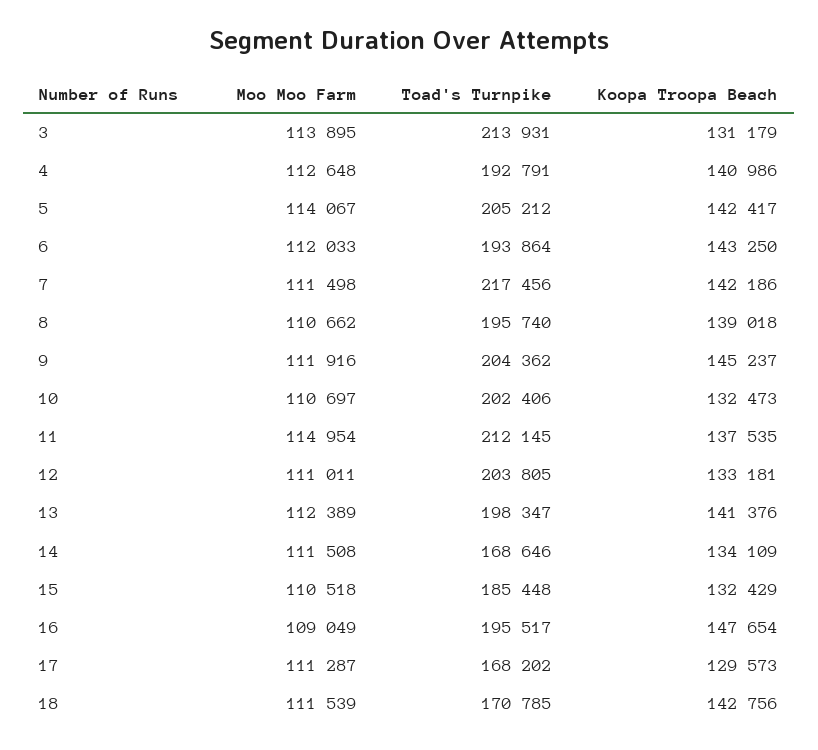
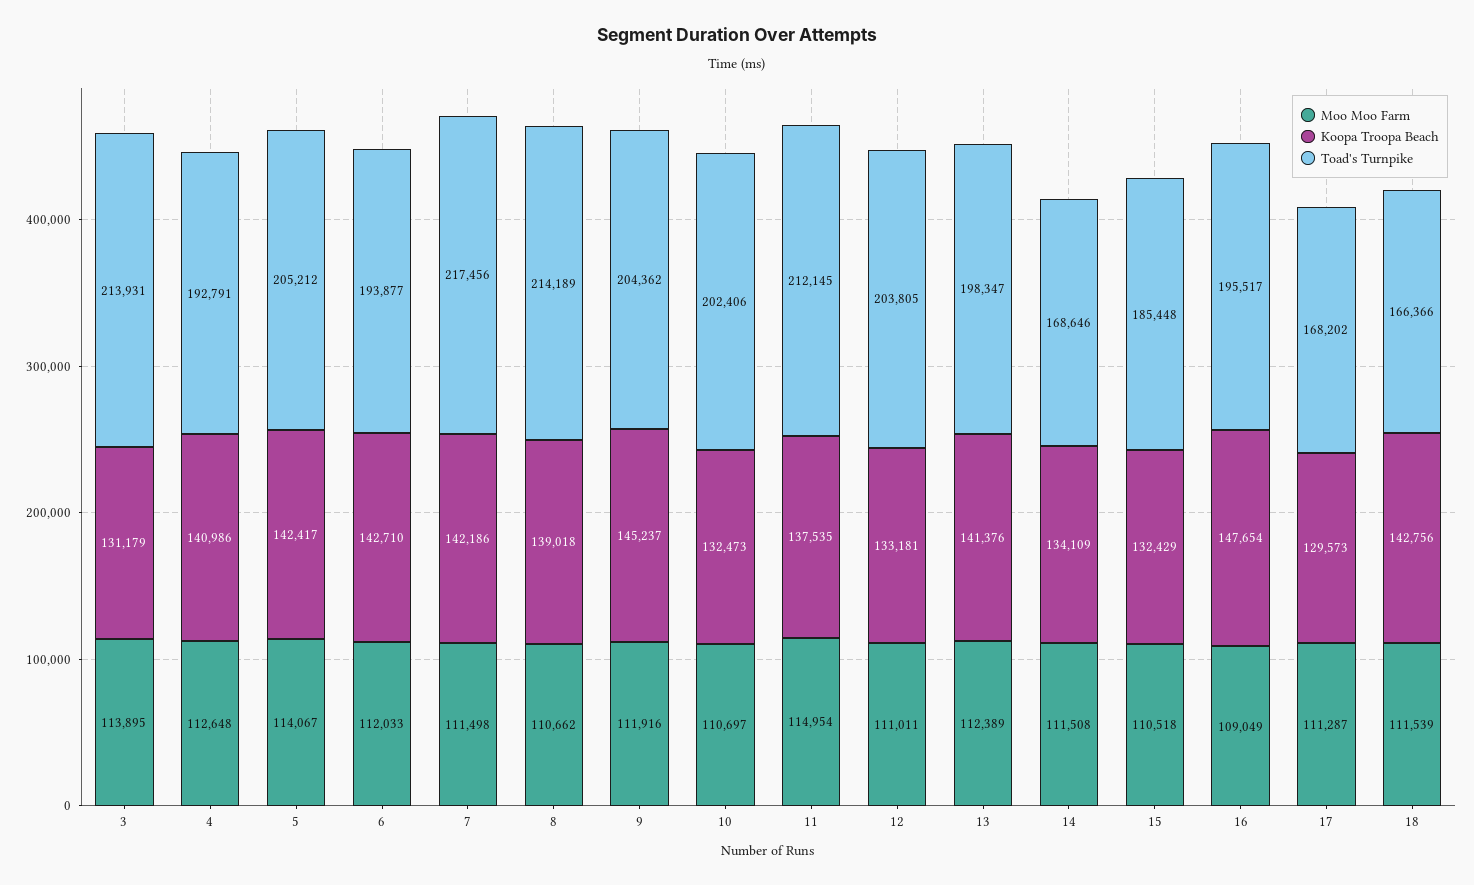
Toad's Turnpike, 6: 193864 -> 193877
Koopa Troopa Beach, 6: 143250 -> 142710
Toad's Turnpike, 8: 195740 -> 214189
Toad's Turnpike, 18: 170785 -> 166366

